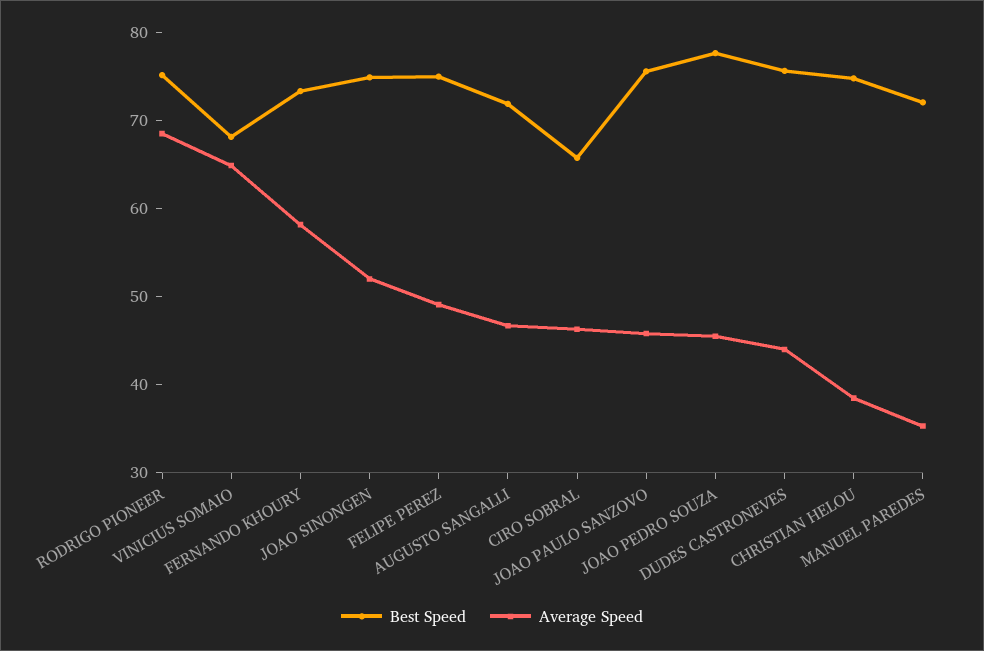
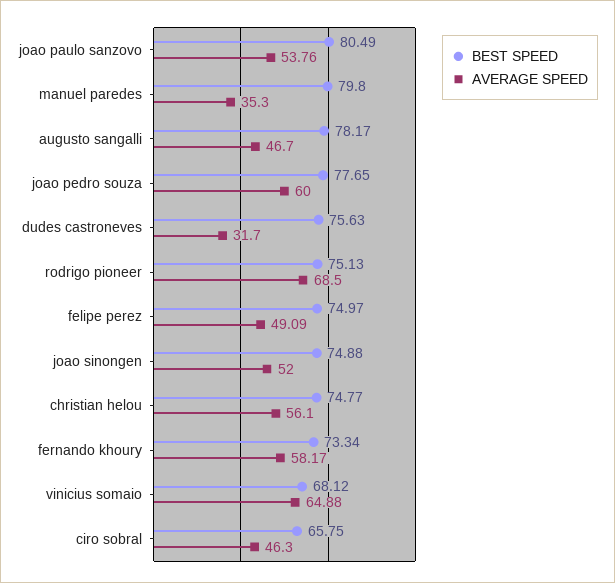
Best Speed, AUGUSTO SANGALLI: 72 -> 78.17
Best Speed, JOAO PAULO SANZOVO: 76 -> 80.49
Average Speed, JOAO PAULO SANZOVO: 46 -> 53.76
Average Speed, JOAO PEDRO SOUZA: 46 -> 60
Average Speed, DUDES CASTRONEVES: 44 -> 31.7
Average Speed, CHRISTIAN HELOU: 38 -> 56.1
Best Speed, MANUEL PAREDES: 72 -> 79.8

